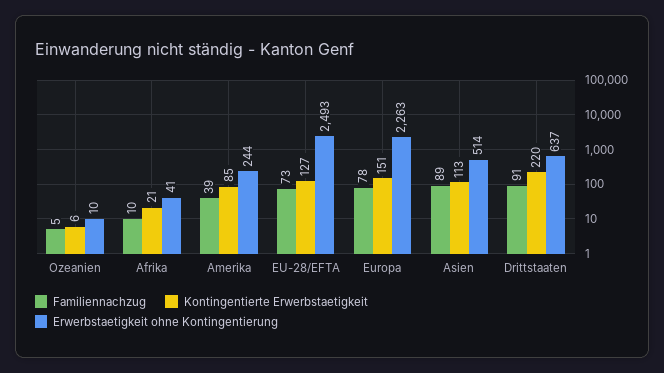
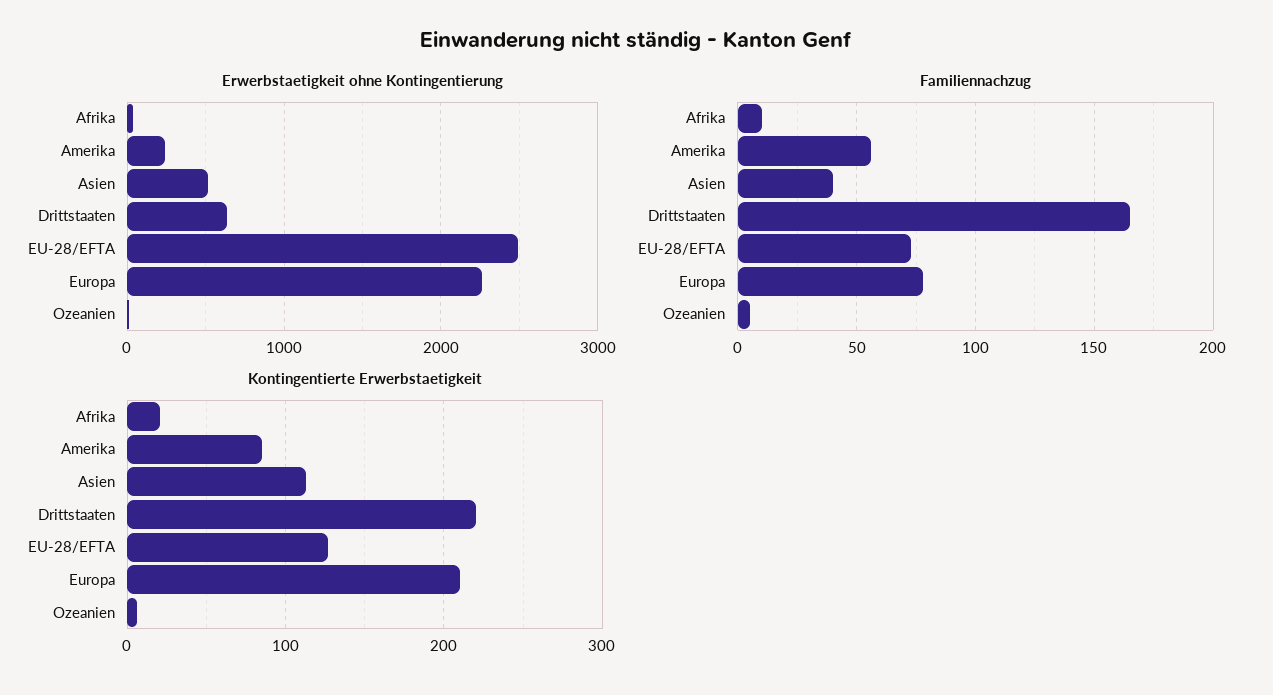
Familiennachzug, Amerika: 39 -> 55
Kontingentierte Erwerbstaetigkeit, Europa: 151 -> 210
Familiennachzug, Asien: 89 -> 40
Familiennachzug, Drittstaaten: 91 -> 165

